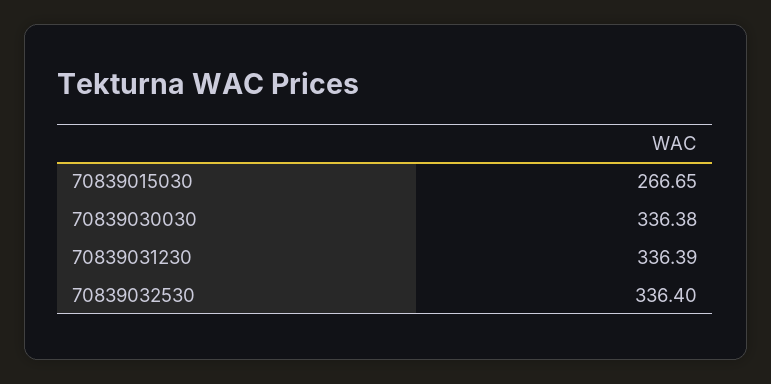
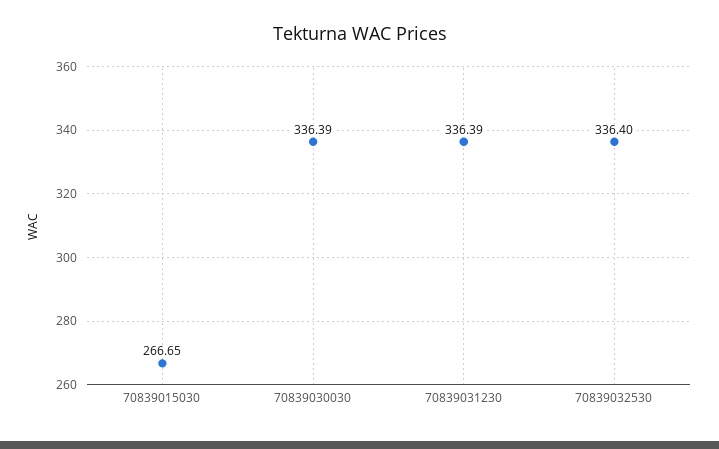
70839030030: 336.38 -> 336.39

